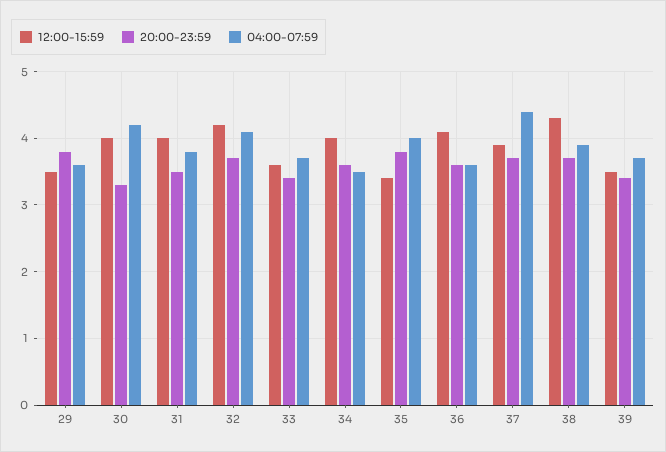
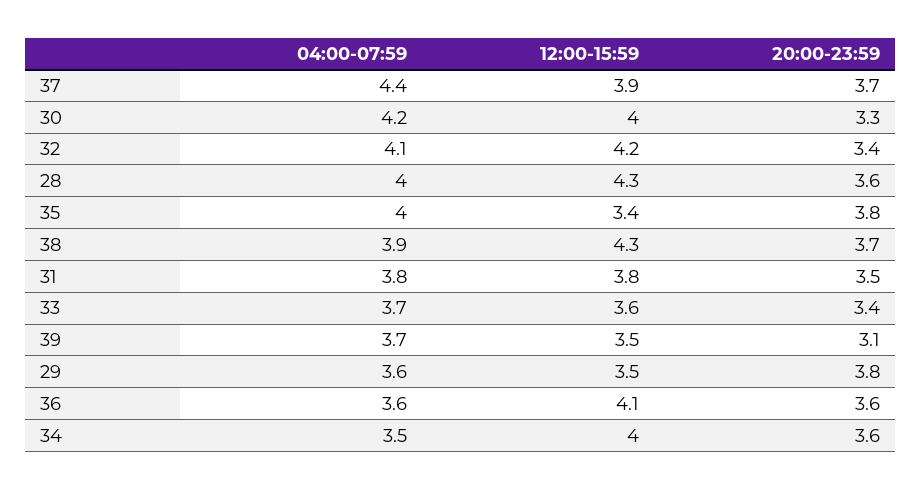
12:00-15:59, 31: 4 -> 3.8
20:00-23:59, 32: 3.7 -> 3.4
20:00-23:59, 39: 3.4 -> 3.1
04:00-07:59, 28: none -> 4
12:00-15:59, 28: none -> 4.3
20:00-23:59, 28: none -> 3.6

